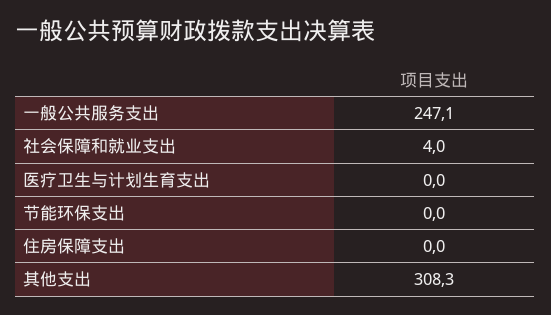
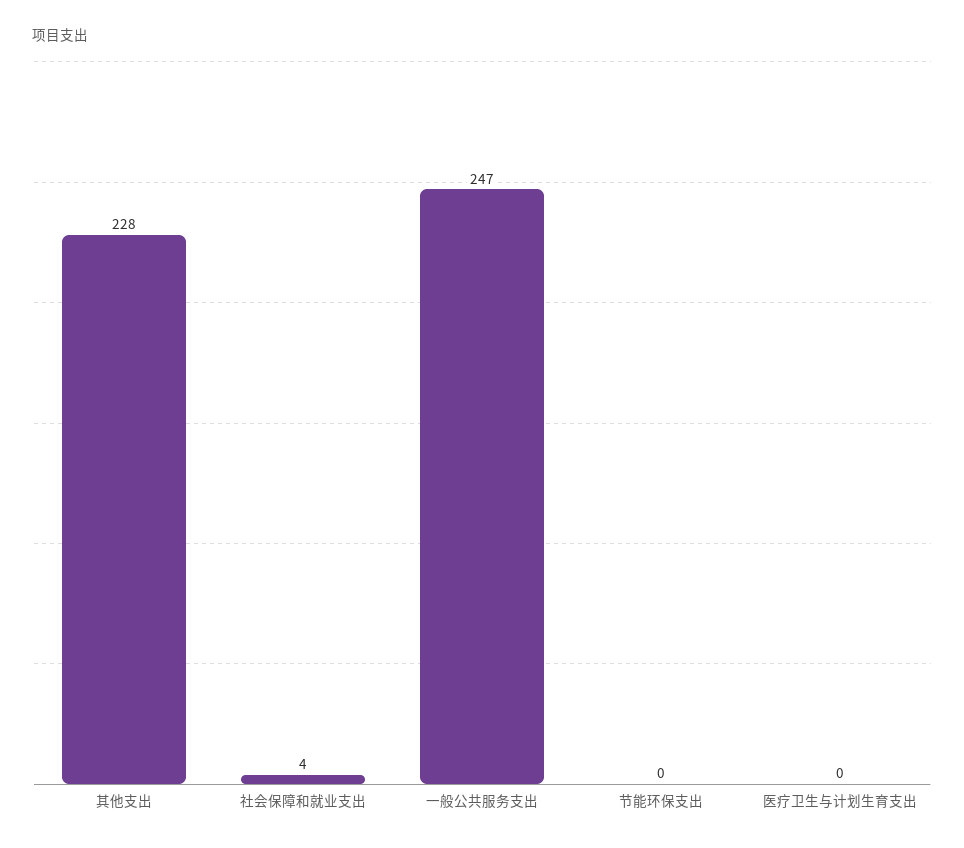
住房保障支出: 0 -> none
其他支出: 308.3 -> 228

